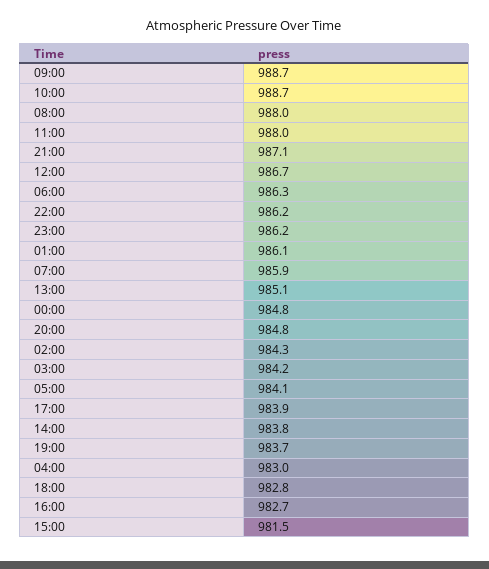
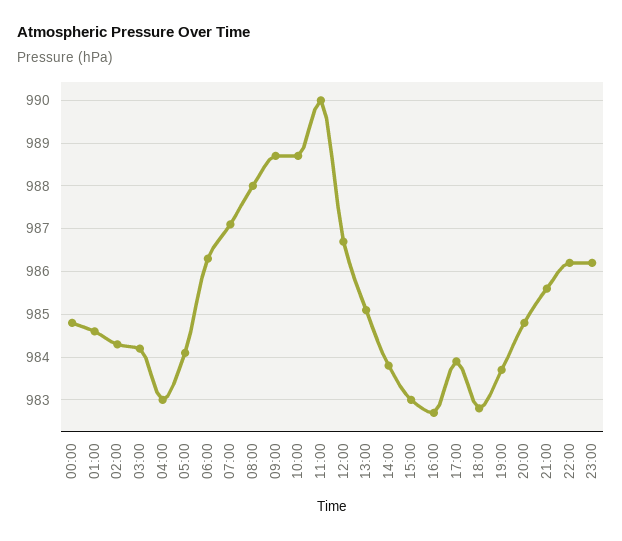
11:00: 988 -> 990
21:00: 987.1 -> 985.5
01:00: 986.1 -> 984.5
07:00: 985.9 -> 987
15:00: 981.5 -> 983

